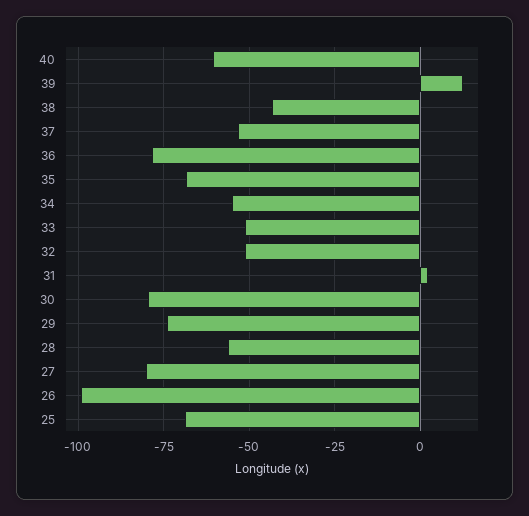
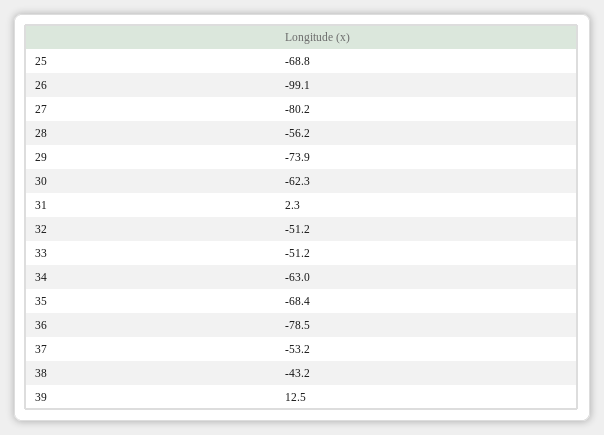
40: -60 -> none
34: -55 -> -63
30: -80 -> -62.3

